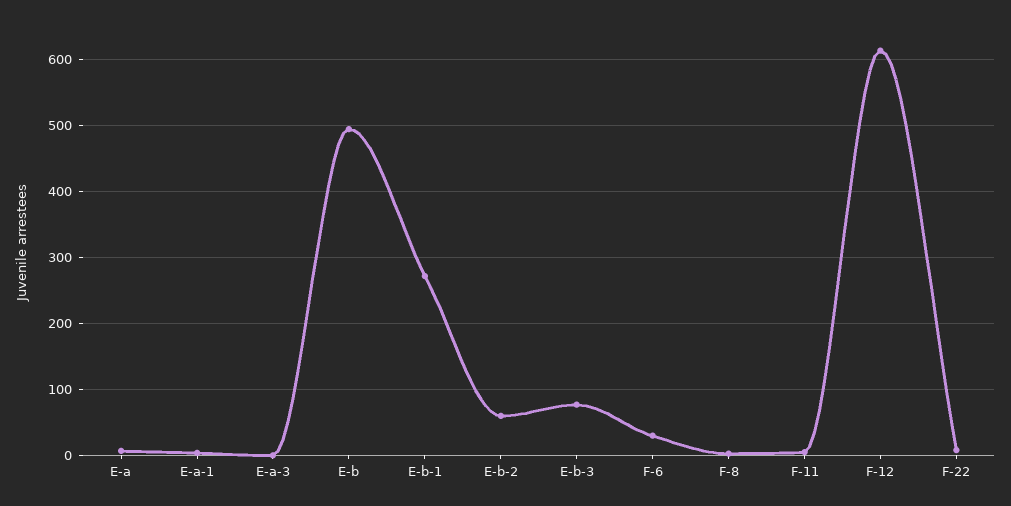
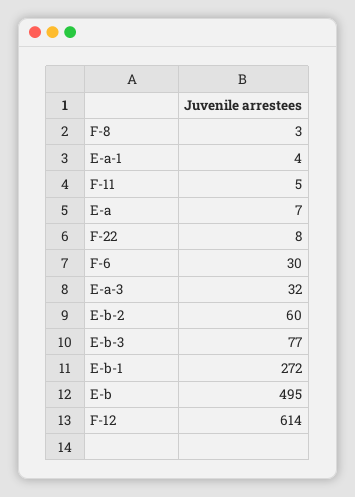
E-a-3: 0 -> 32

